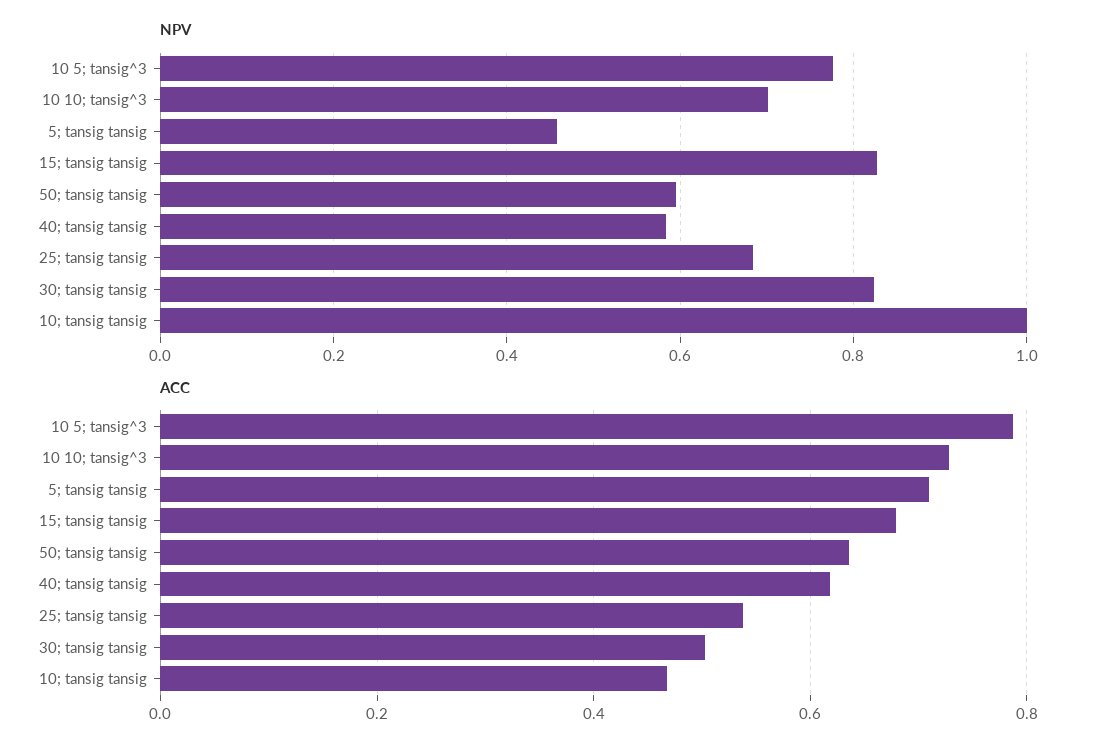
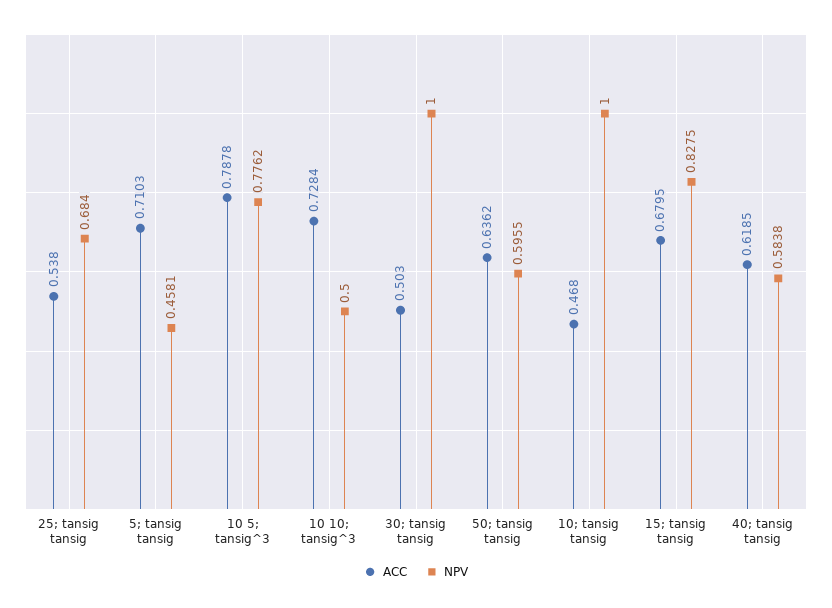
NPV, 10 10; tansig^3: 0.7 -> 0.5
NPV, 30; tansig tansig: 0.82 -> 1

